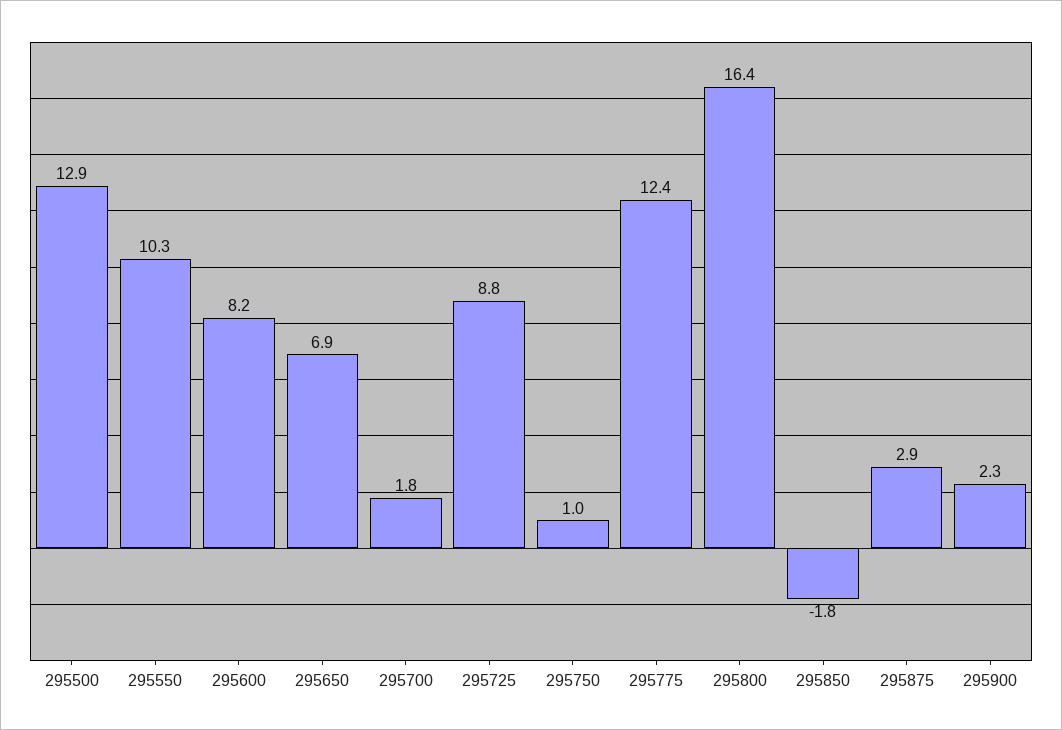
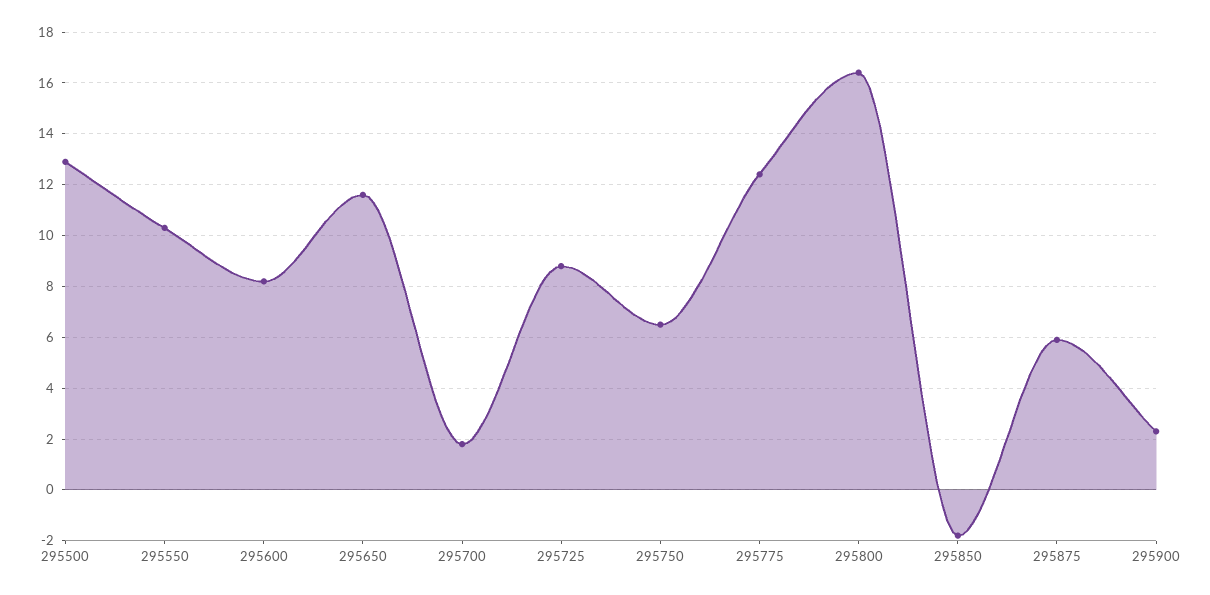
295650: 6.9 -> 11.5
295750: 1 -> 6.5
295875: 2.9 -> 6

